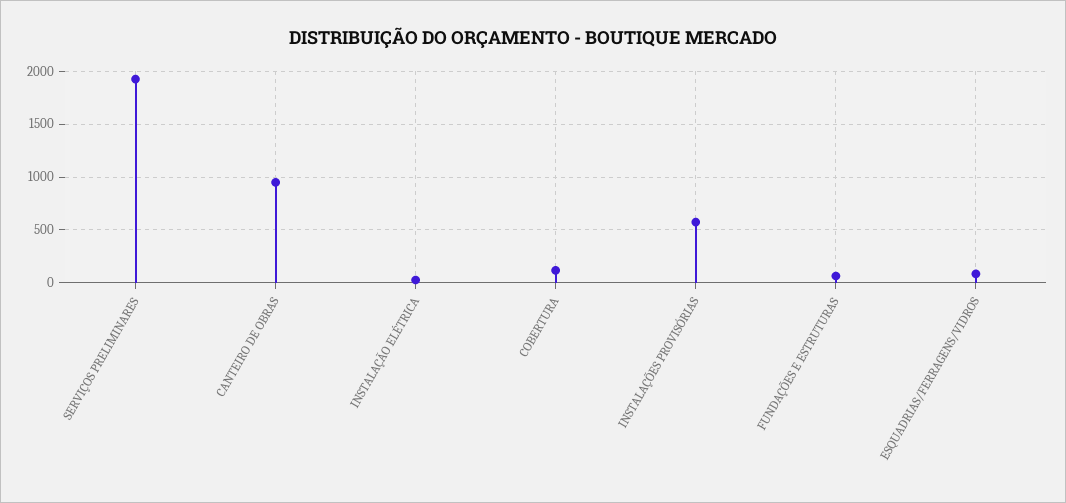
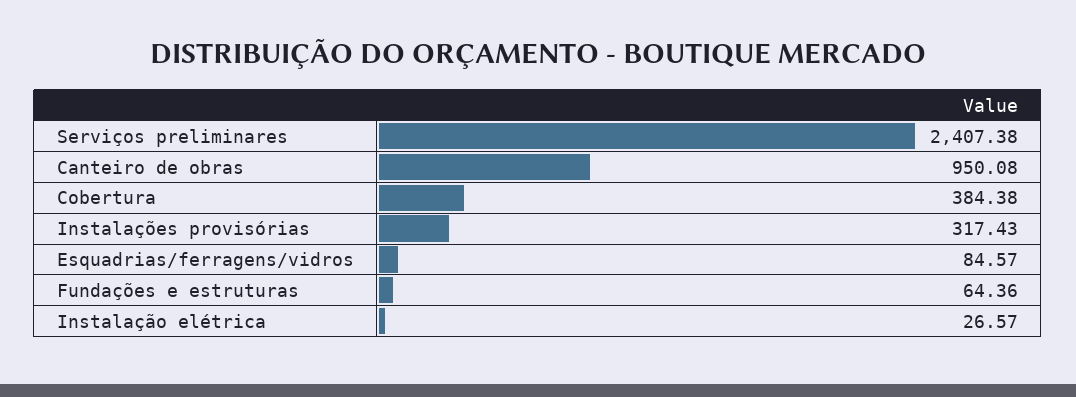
SERVIÇOS PRELIMINARES: 1900 -> 2407.38
COBERTURA: 100 -> 384.38
INSTALAÇÕES PROVISÓRIAS: 600 -> 317.43

